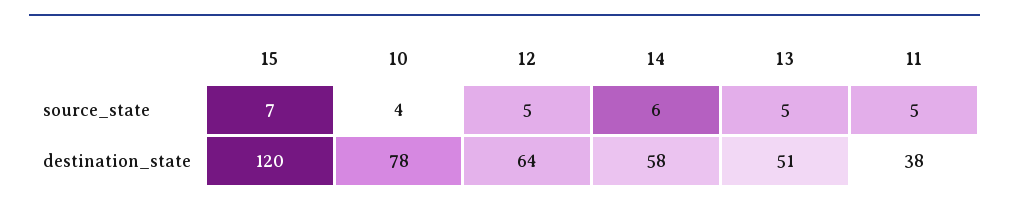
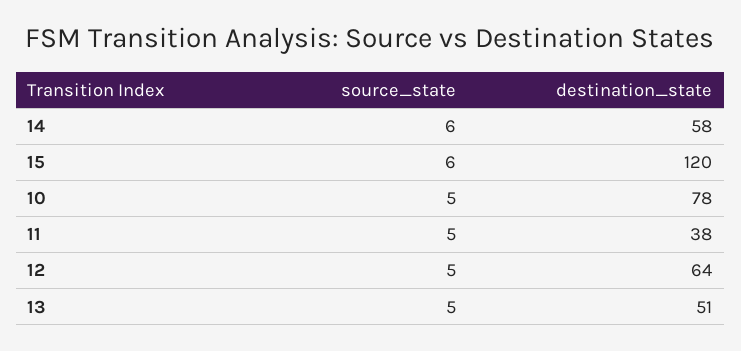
15, source_state: 7 -> 6
10, source_state: 4 -> 5

